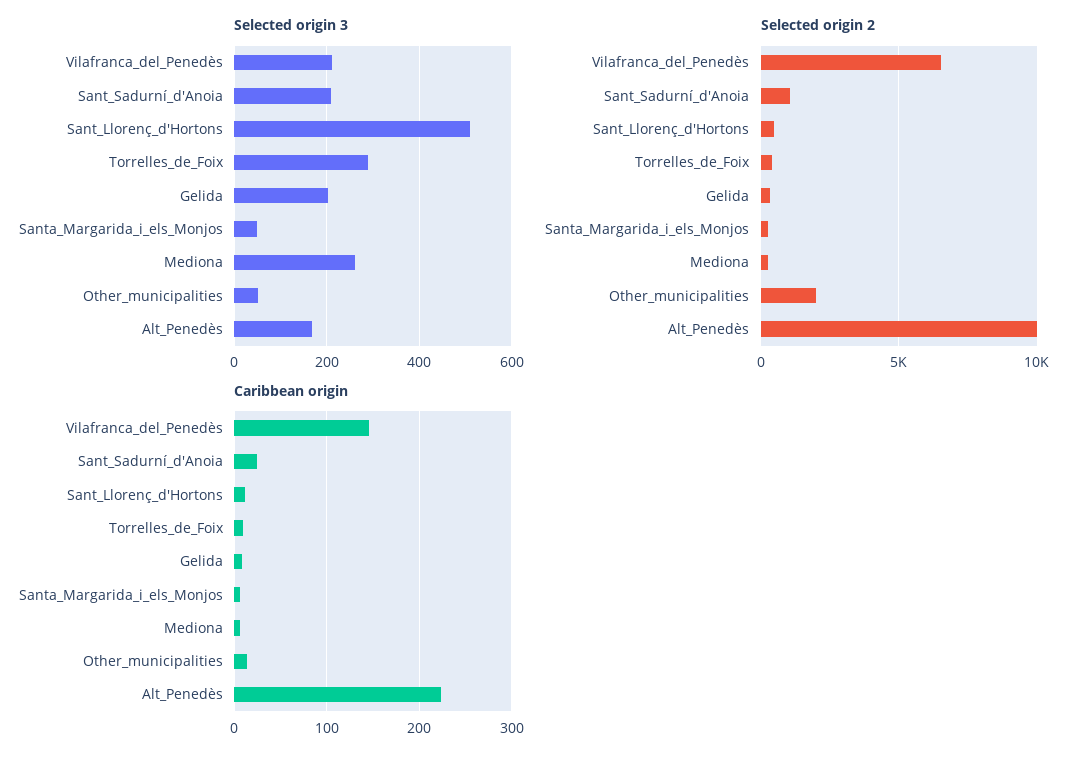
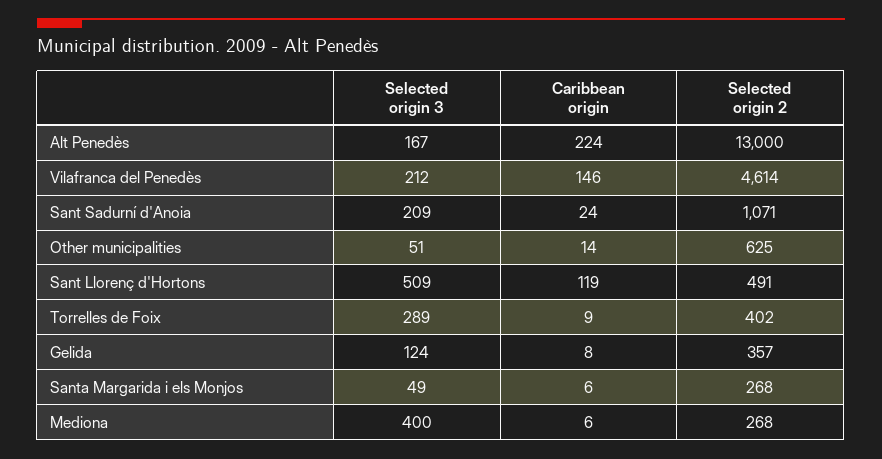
Selected origin 3, Gelida: 200 -> 124
Selected origin 3, Mediona: 260 -> 400
Selected origin 2, Vilafranca_del_Penedès: 6500 -> 4614
Selected origin 2, Other_municipalities: 2000 -> 625
Selected origin 2, Alt_Penedès: 10000 -> 13000
Caribbean origin, Sant_Llorenç_d'Hortons: 10 -> 119

